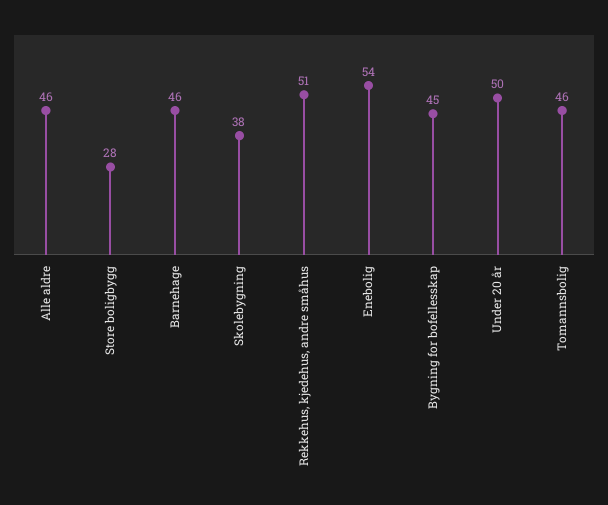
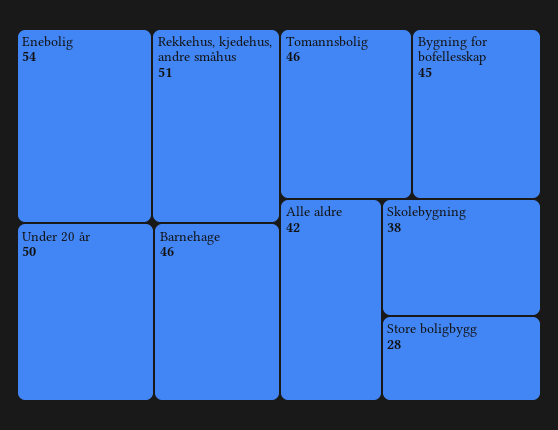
Alle aldre: 46 -> 42

